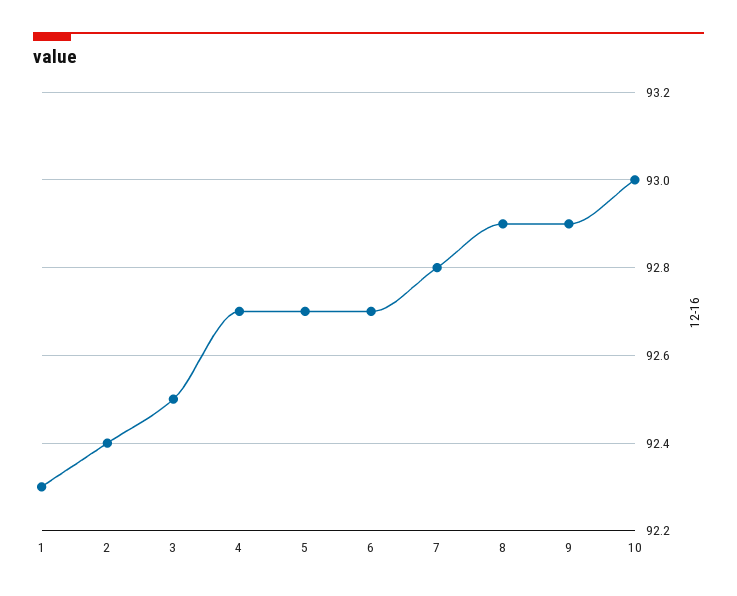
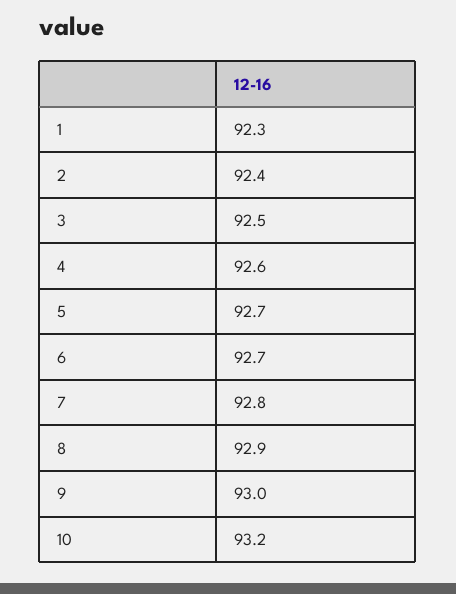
4: 92.7 -> 92.6
9: 92.9 -> 93
10: 93 -> 93.2

